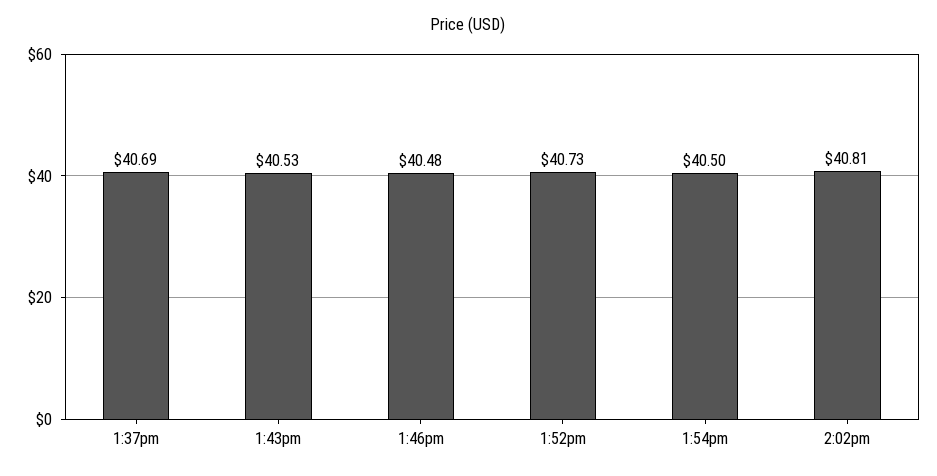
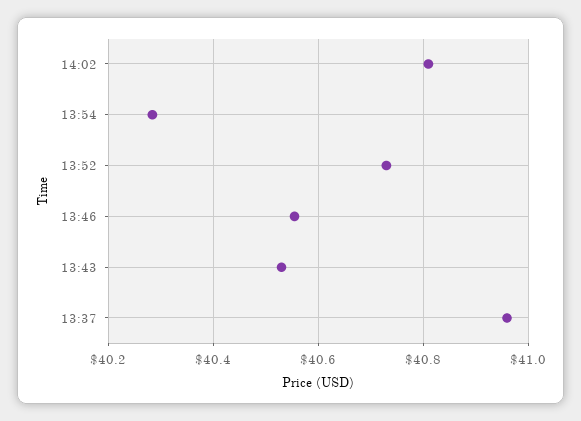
1:37pm: 40.69 -> 40.96
1:46pm: 40.48 -> 40.56
1:54pm: 40.5 -> 40.28

